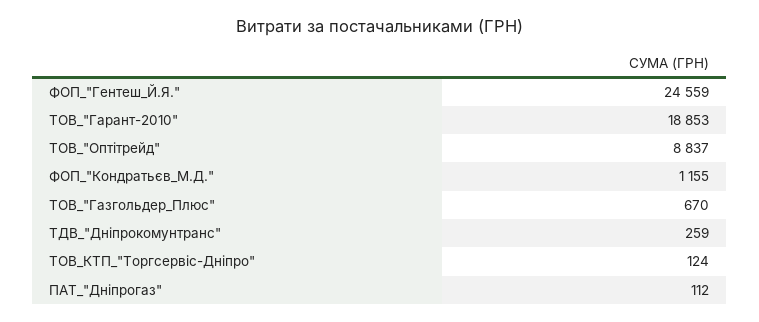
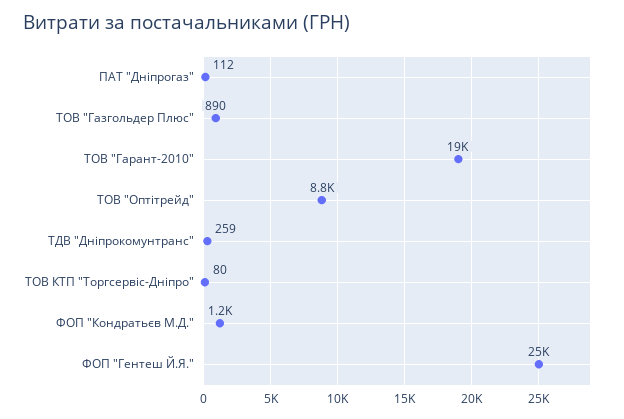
ТОВ_"Газгольдер_Плюс": 670 -> 890
ТОВ_КТП_"Торгсервіс-Дніпро": 124 -> 80

